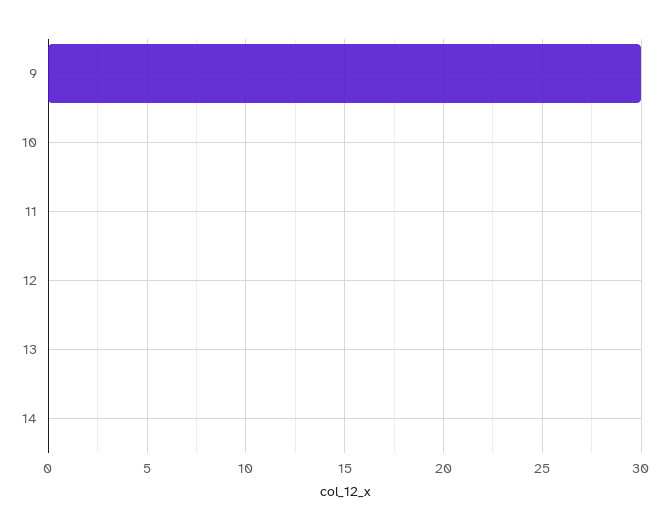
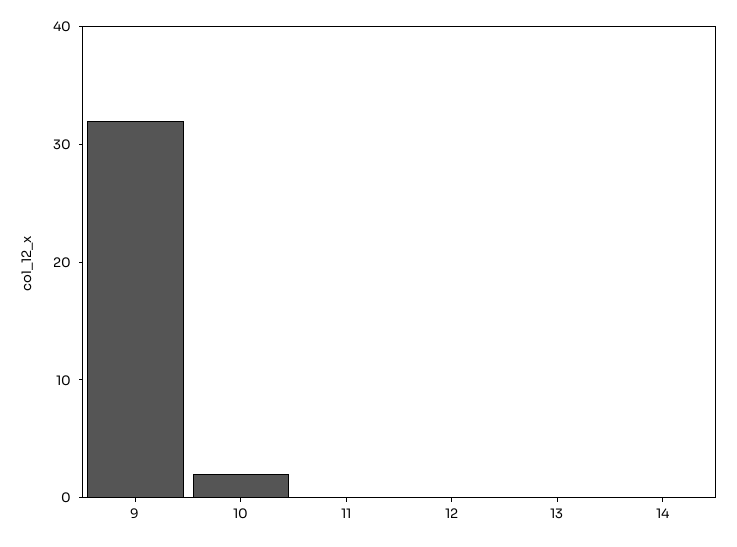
9: 30 -> 32
10: 0 -> 2

